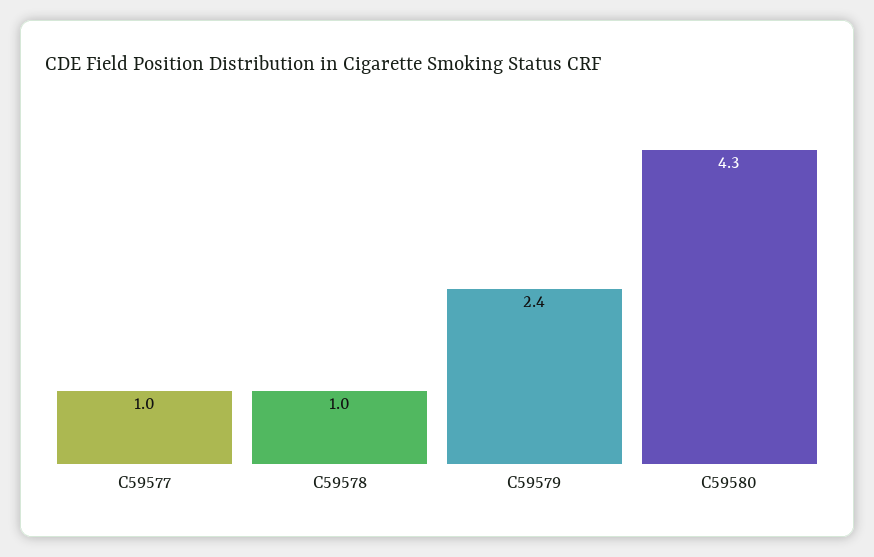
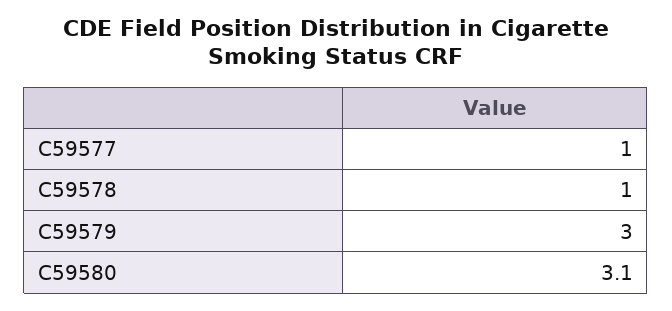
C59579: 2.4 -> 3
C59580: 4.3 -> 3.1

